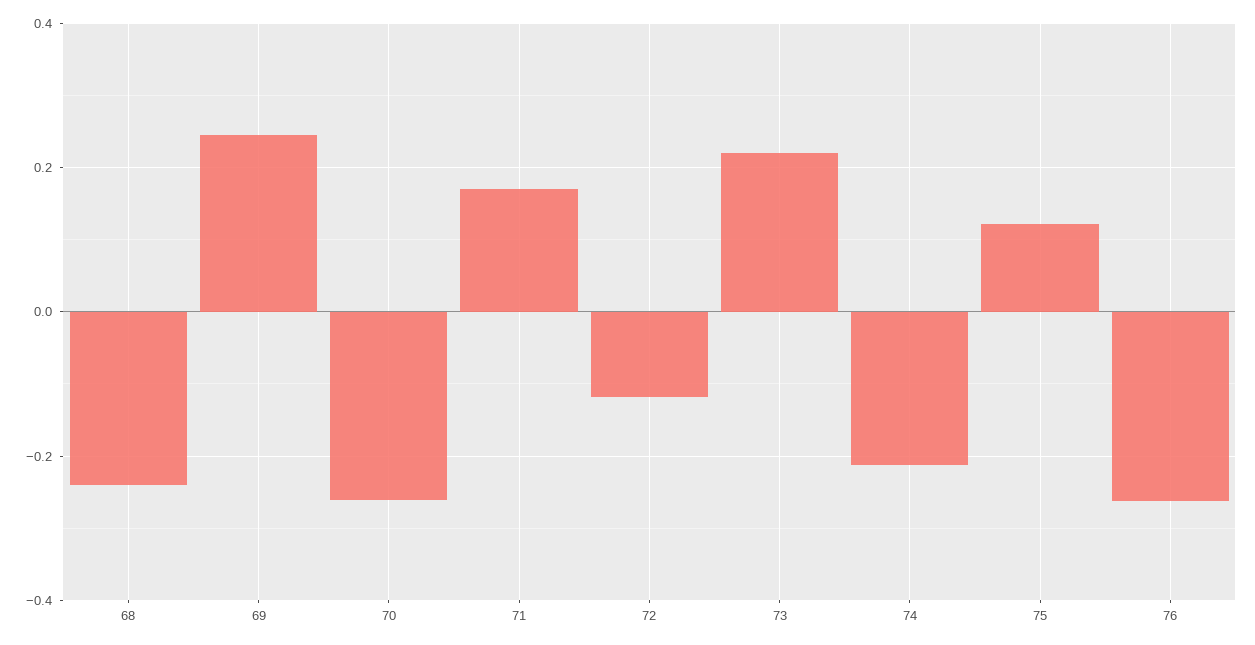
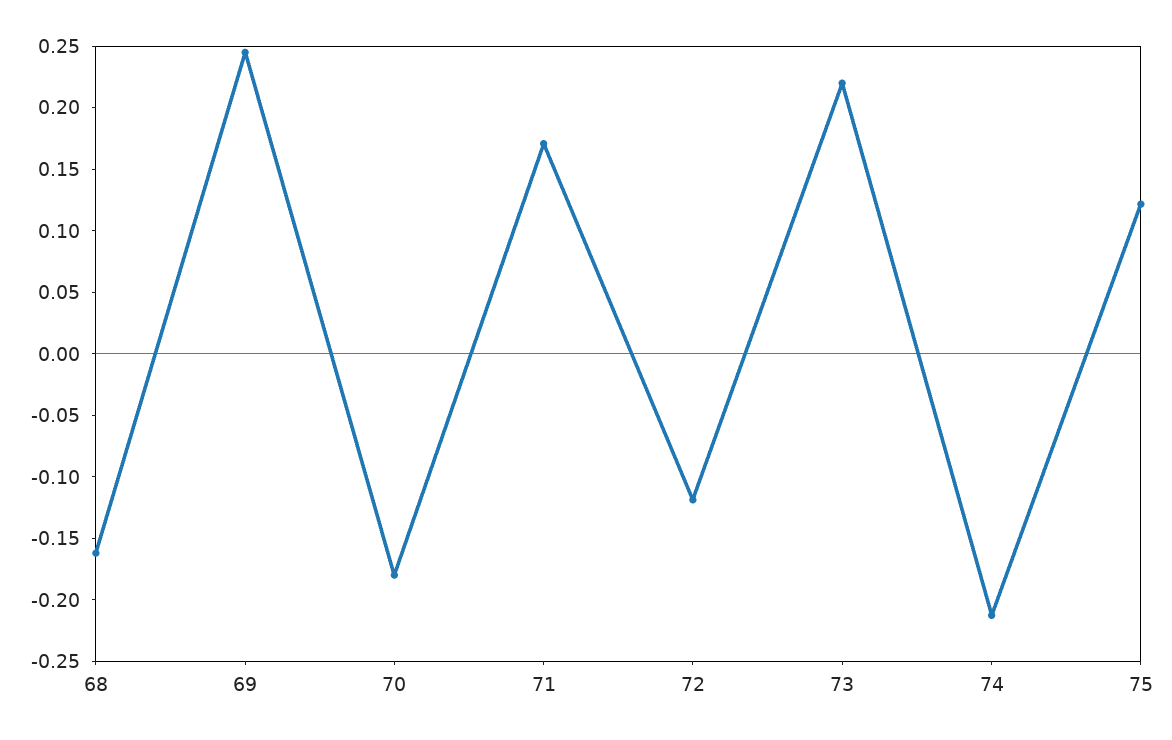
68: -0.24 -> -0.16
70: -0.26 -> -0.18
76: -0.26 -> none

